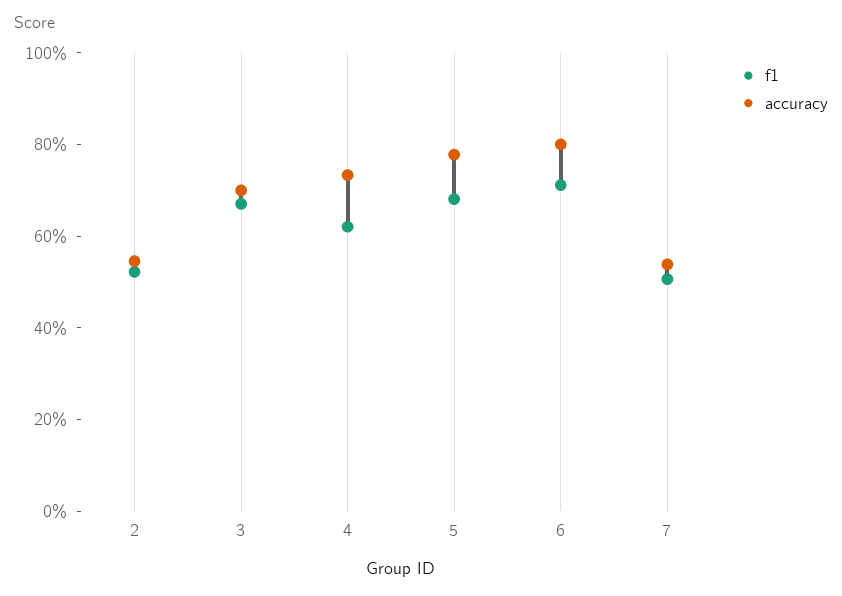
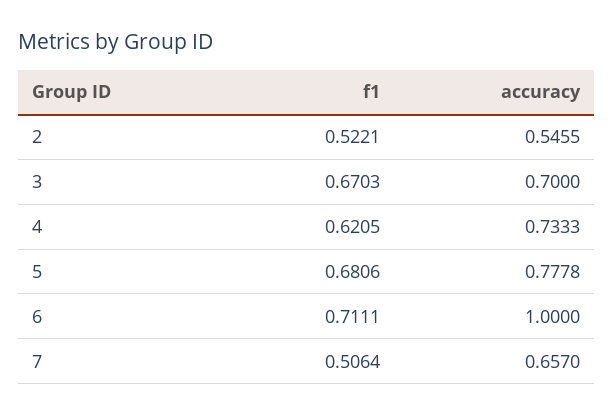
accuracy, 6: 0.8 -> 1
accuracy, 7: 0.55 -> 0.657

